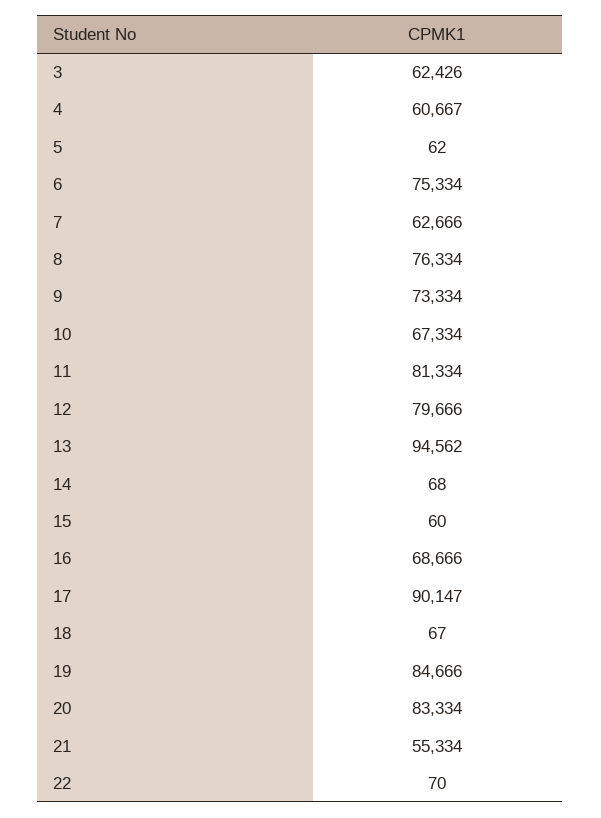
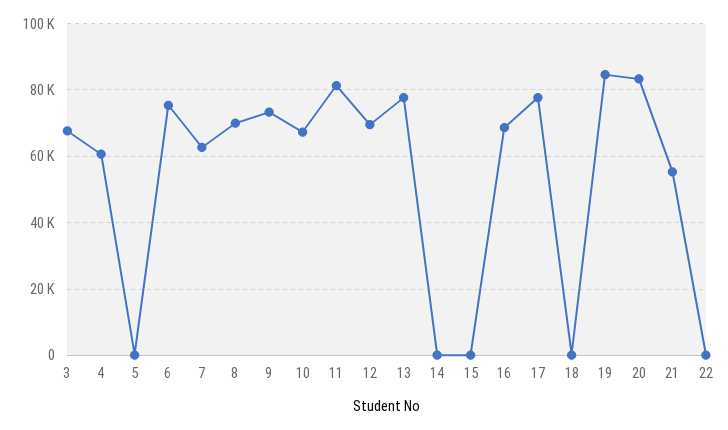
3: 62426 -> 68000
8: 76334 -> 70000
12: 79666 -> 70000
13: 94562 -> 78000
17: 90147 -> 78000

